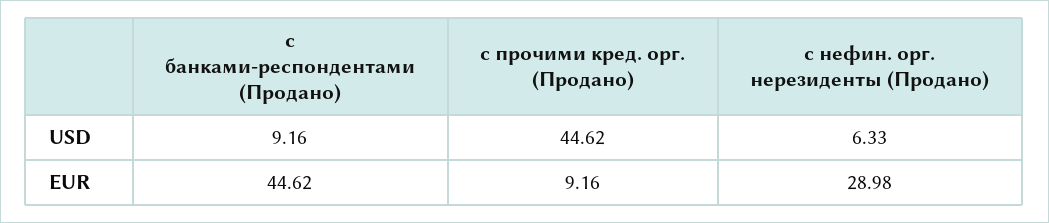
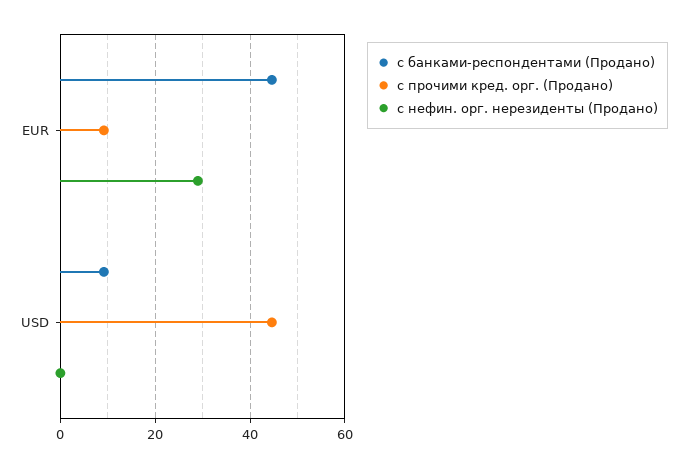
с нефин. орг. нерезиденты (Продано), USD: 6.33 -> 0

